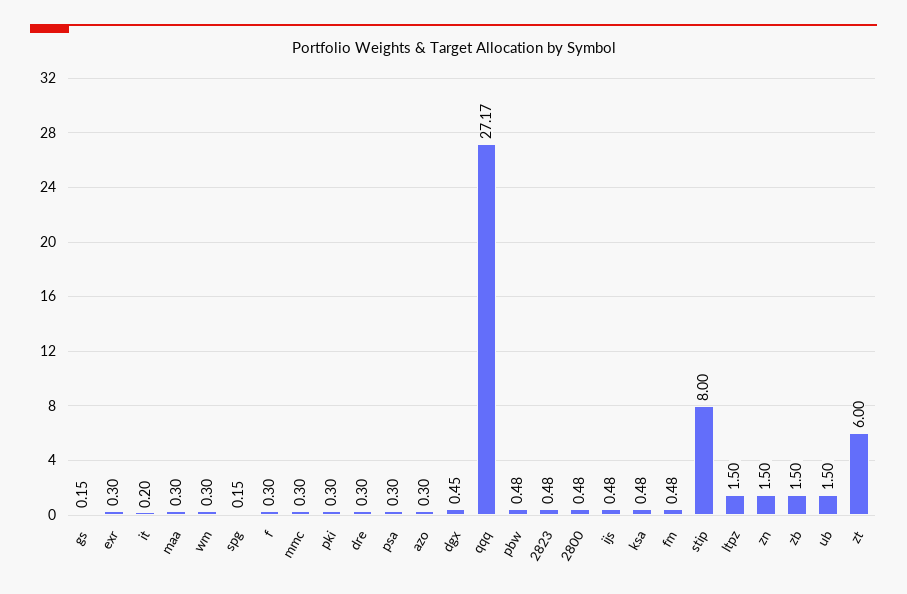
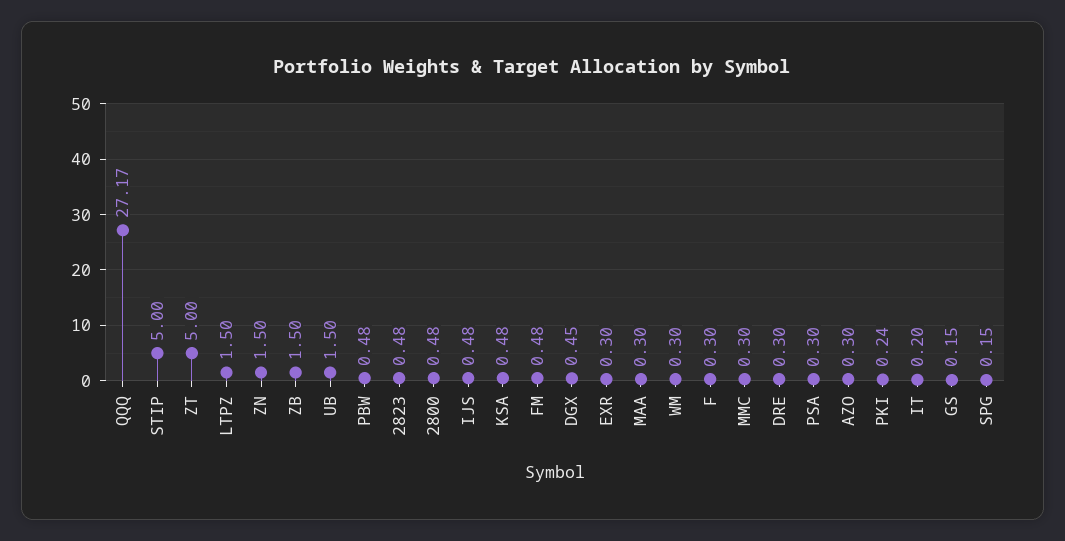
pki: 0.3 -> 0.24
stip: 8 -> 5
zt: 6 -> 5

